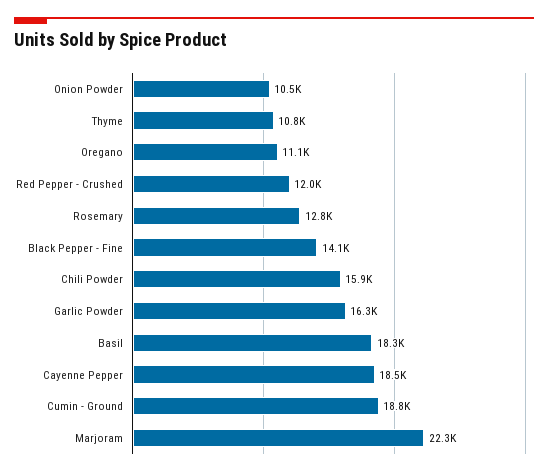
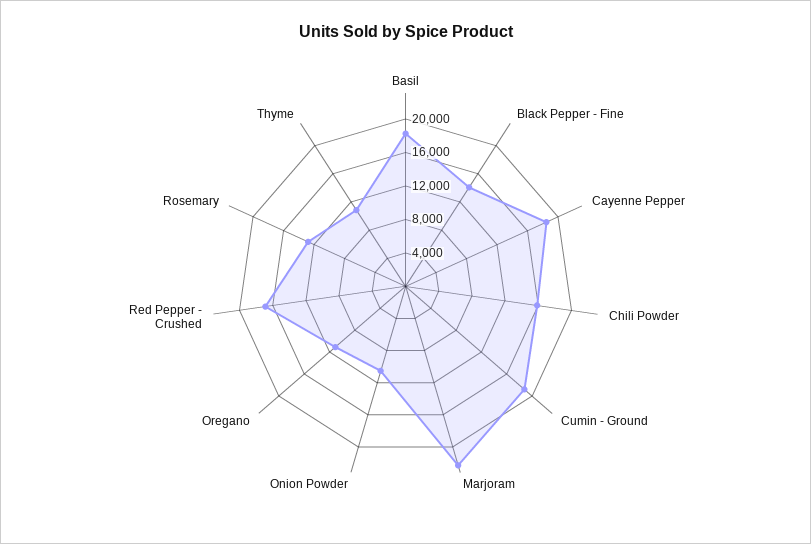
Red Pepper - Crushed: 12000 -> 17000
Garlic Powder: 16300 -> none

